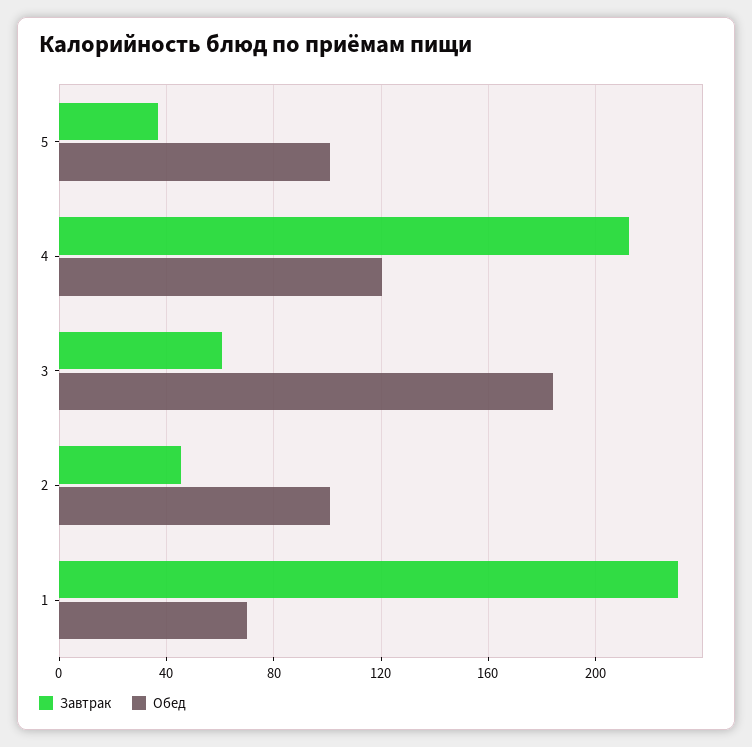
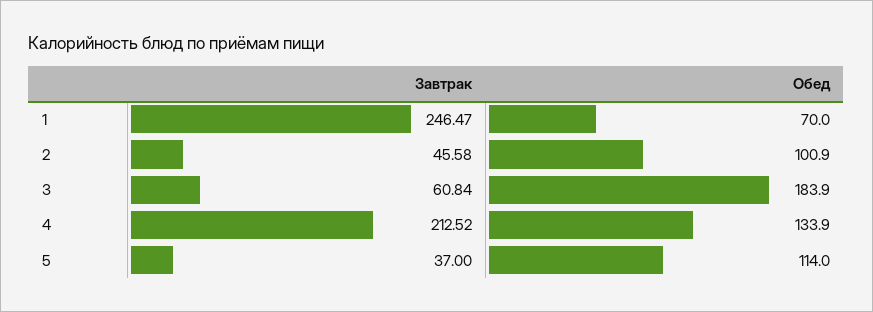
Обед, 5: 100 -> 114
Обед, 4: 120 -> 133.9
Завтрак, 1: 230 -> 246.47

